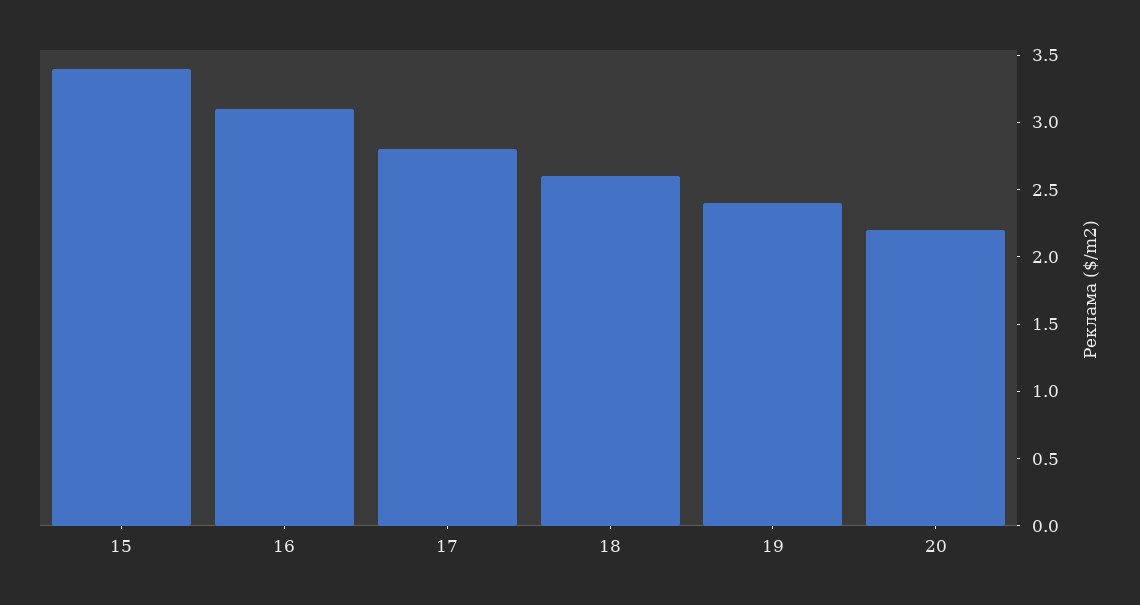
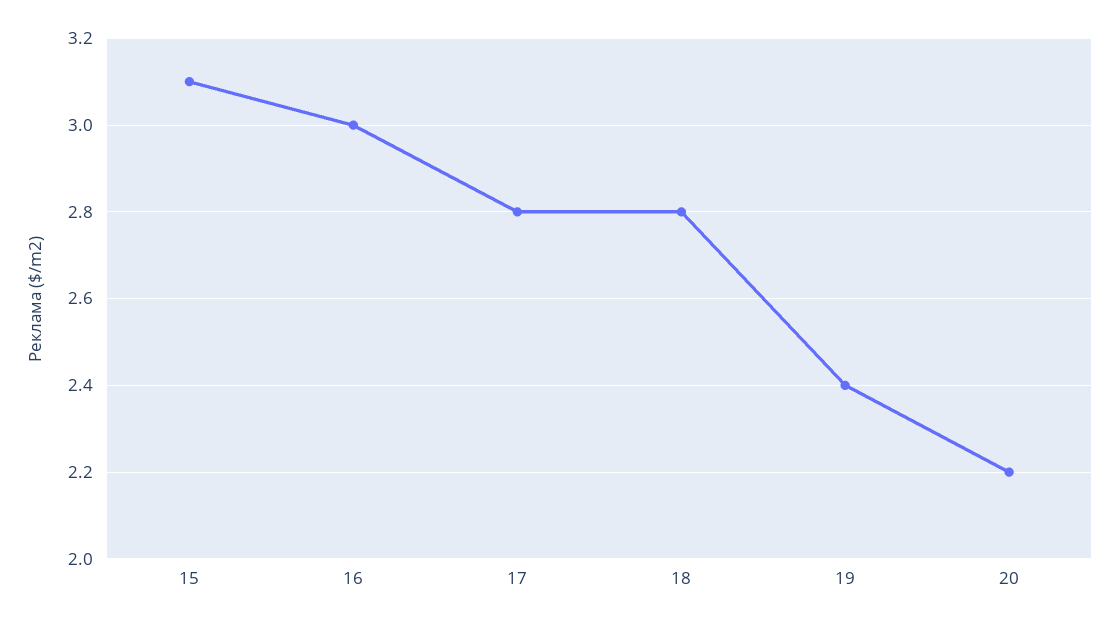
15: 3.4 -> 3.1
16: 3.1 -> 3
18: 2.6 -> 2.8

